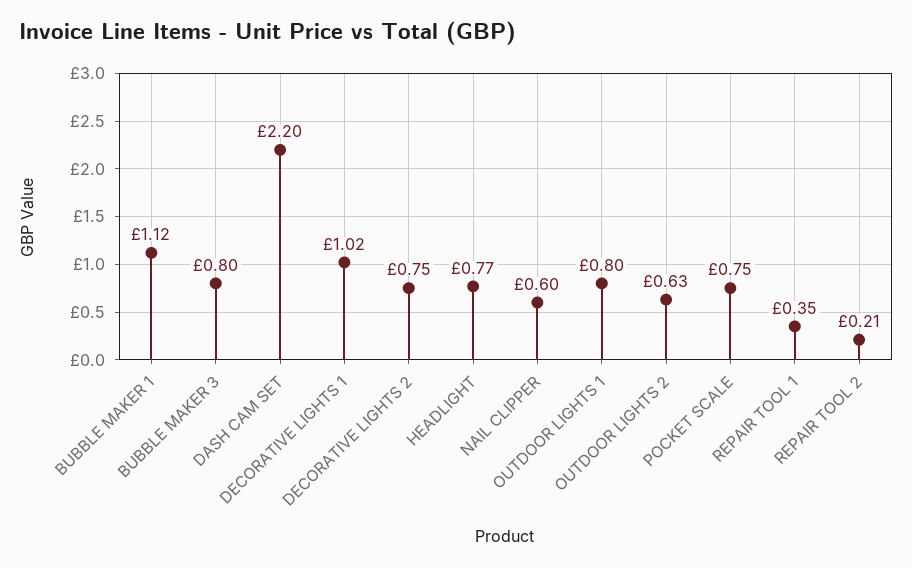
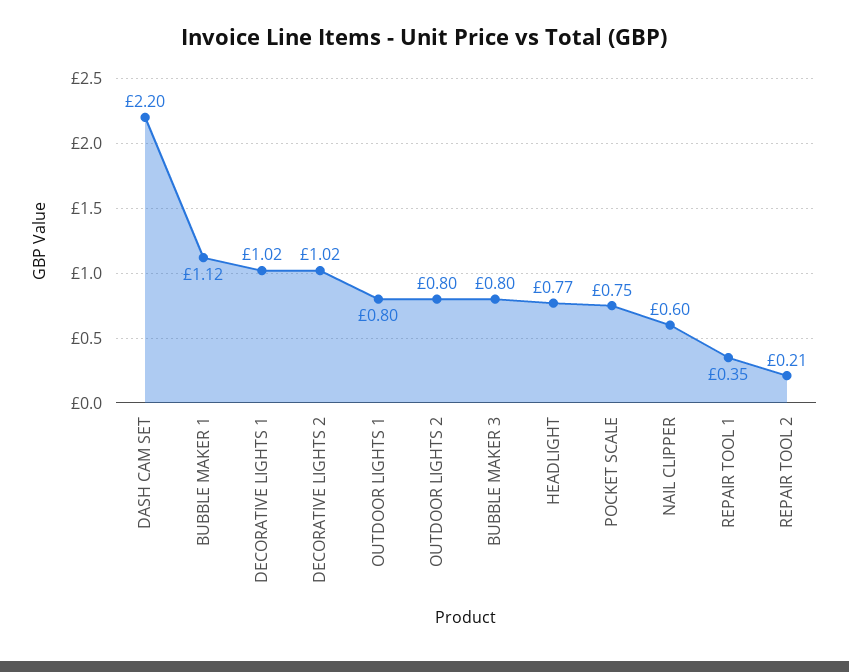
DECORATIVE LIGHTS 2: 0.75 -> 1.02
OUTDOOR LIGHTS 2: 0.63 -> 0.8

